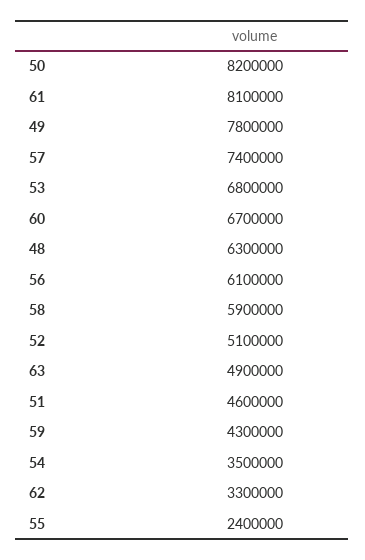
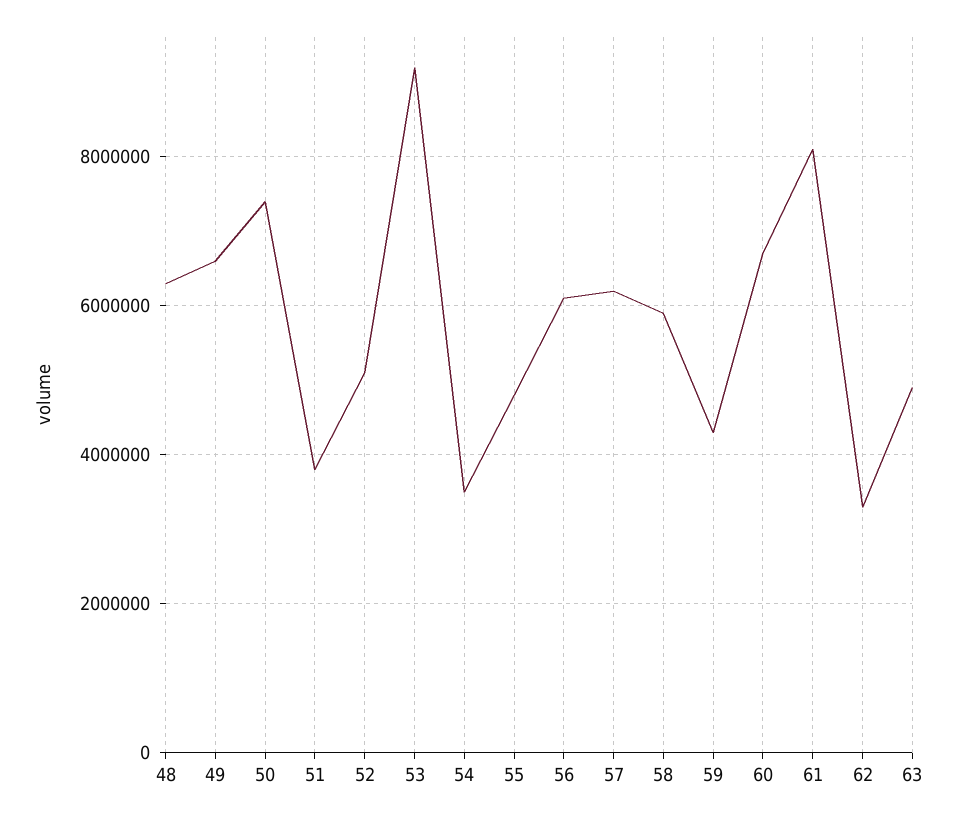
50: 8200000 -> 7400000
49: 7800000 -> 6600000
57: 7400000 -> 6200000
53: 6800000 -> 9200000
51: 4600000 -> 3800000
55: 2400000 -> 4800000

